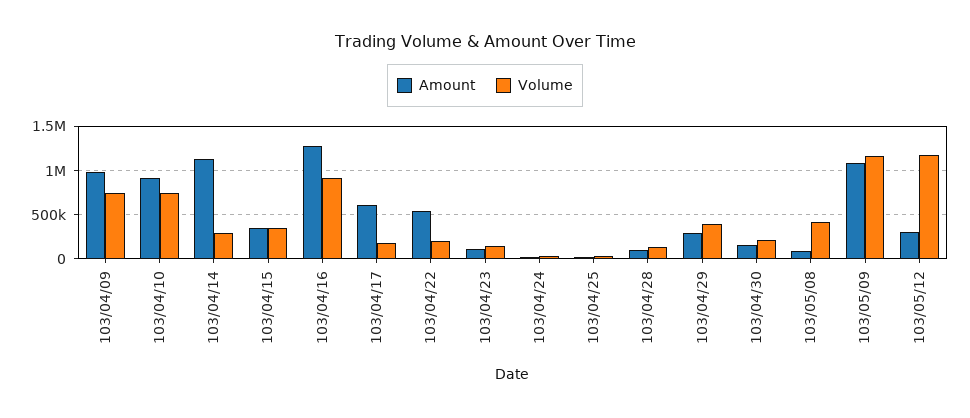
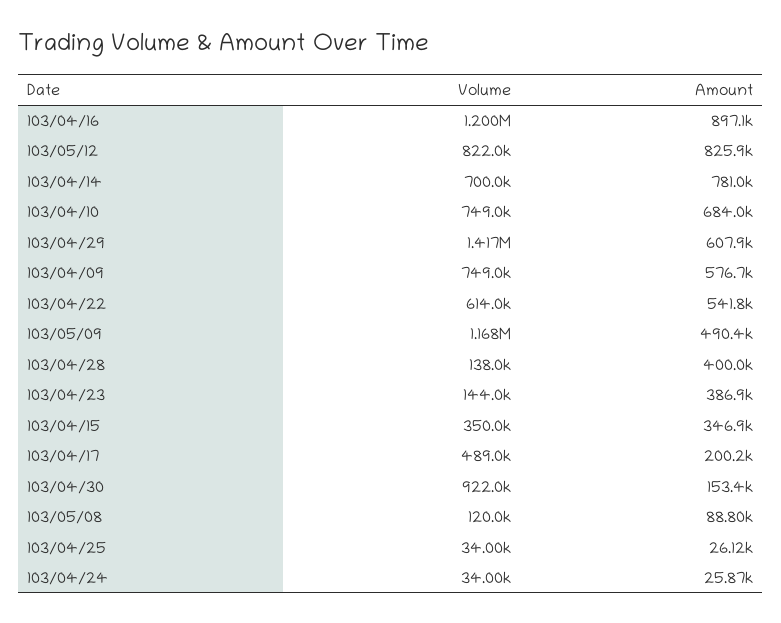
Amount, 103/04/09: 1000000 -> 576700
Amount, 103/04/10: 900000 -> 684000
Amount, 103/04/14: 1100000 -> 781000
Volume, 103/04/14: 300000 -> 700000
Amount, 103/04/16: 1300000 -> 897100
Volume, 103/04/16: 900000 -> 1200000
Amount, 103/04/17: 600000 -> 200200
Volume, 103/04/17: 200000 -> 489000
Volume, 103/04/22: 200000 -> 614000
Amount, 103/04/23: 100000 -> 386900
Amount, 103/04/28: 100000 -> 400000
Amount, 103/04/29: 300000 -> 607900
Volume, 103/04/29: 400000 -> 1417000
Volume, 103/04/30: 200000 -> 922000
Volume, 103/05/08: 400000 -> 120000
Amount, 103/05/09: 1100000 -> 490400
Amount, 103/05/12: 300000 -> 825900
Volume, 103/05/12: 1200000 -> 822000

